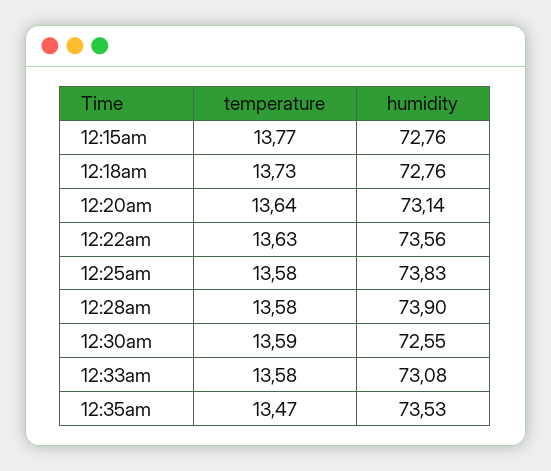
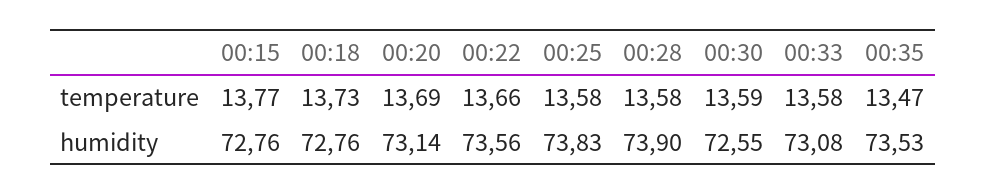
temperature, 12:20am: 13.64 -> 13.69
temperature, 12:22am: 13.63 -> 13.66

